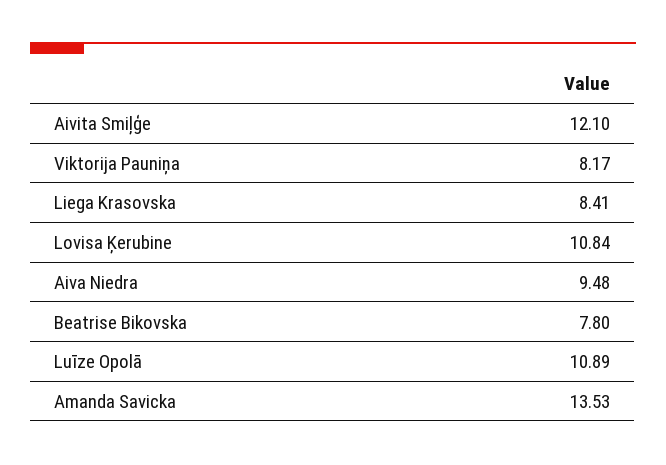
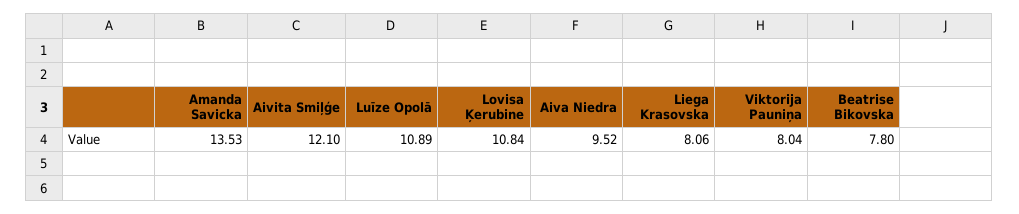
Viktorija Pauniņa: 8.17 -> 8.04
Liega Krasovska: 8.41 -> 8.06
Aiva Niedra: 9.48 -> 9.52

